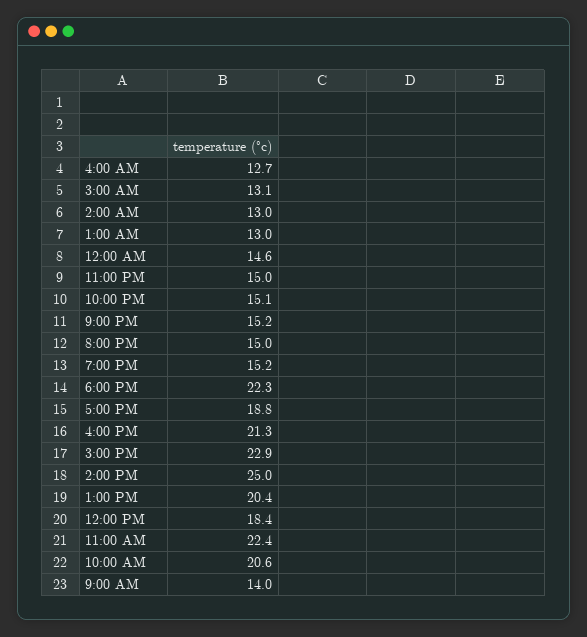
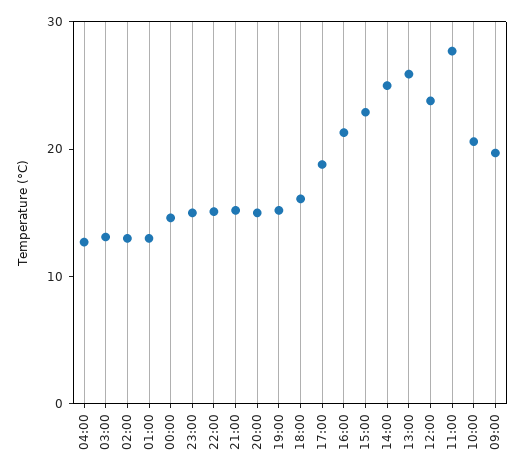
6:00 PM: 22.3 -> 16
1:00 PM: 20.4 -> 26
12:00 PM: 18.4 -> 24
11:00 AM: 22.4 -> 28
9:00 AM: 14 -> 20

